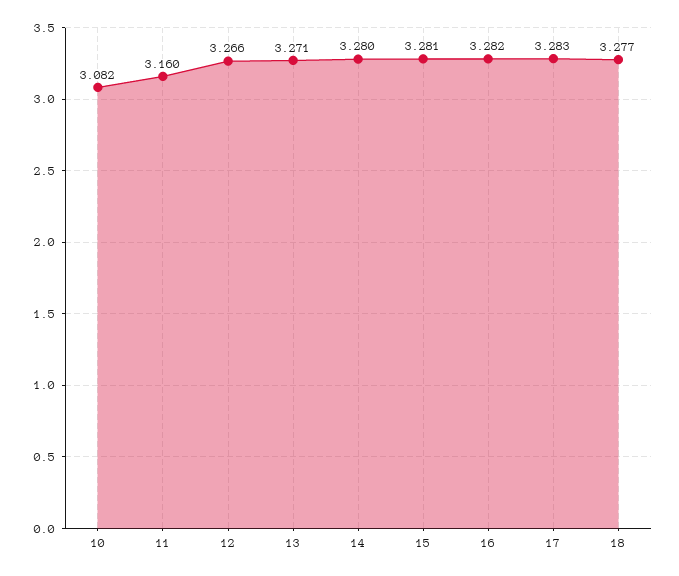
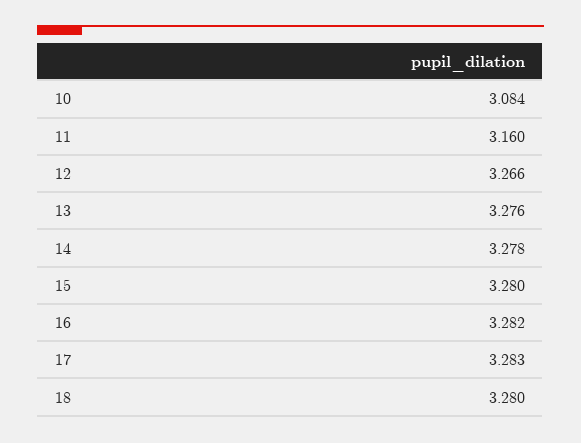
10: 3.082 -> 3.084
13: 3.271 -> 3.276
14: 3.28 -> 3.278
15: 3.281 -> 3.28
18: 3.277 -> 3.28

